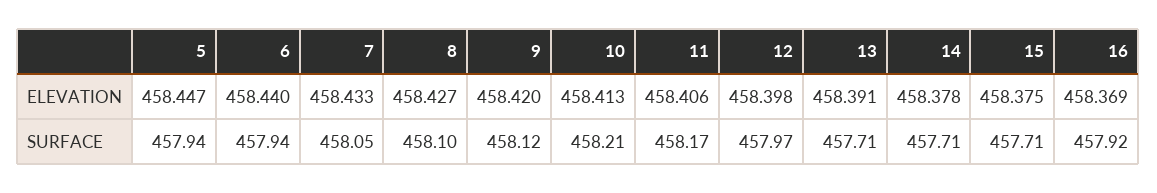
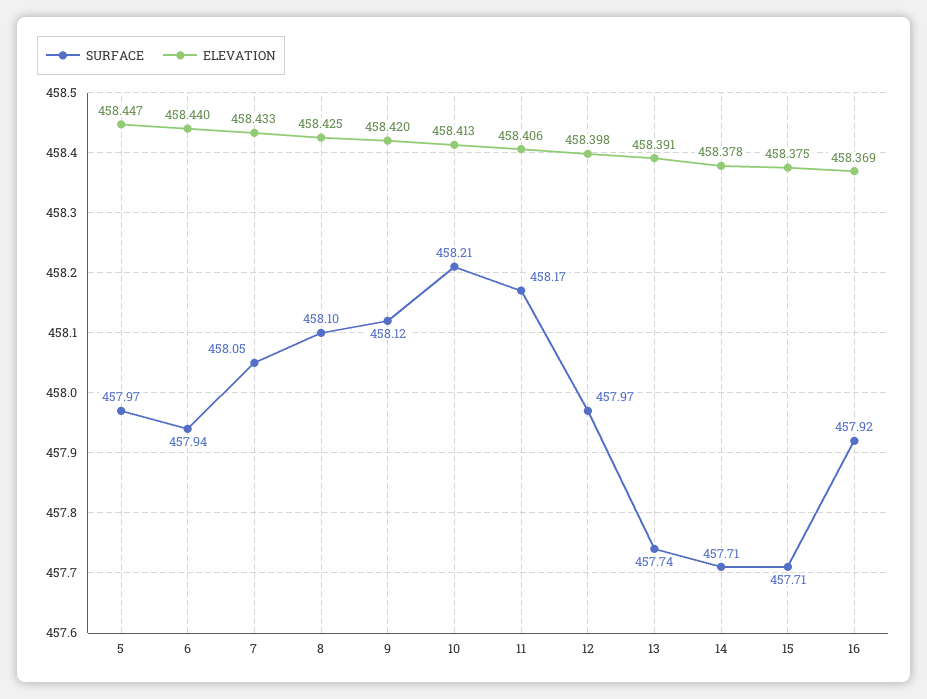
ELEVATION, 8: 458.427 -> 458.425
SURFACE, 5: 457.94 -> 457.97
SURFACE, 13: 457.71 -> 457.74

